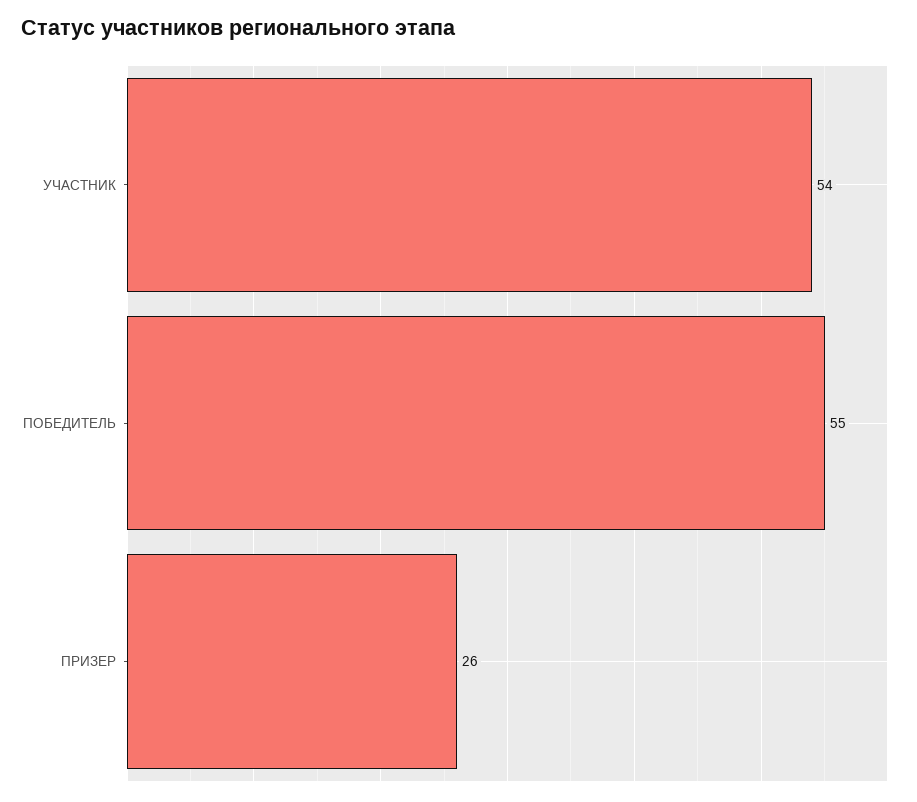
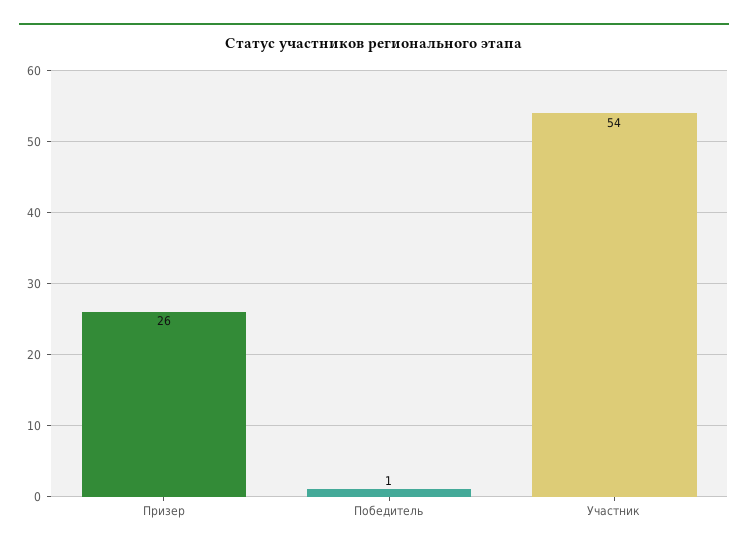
ПОБЕДИТЕЛЬ: 55 -> 1

